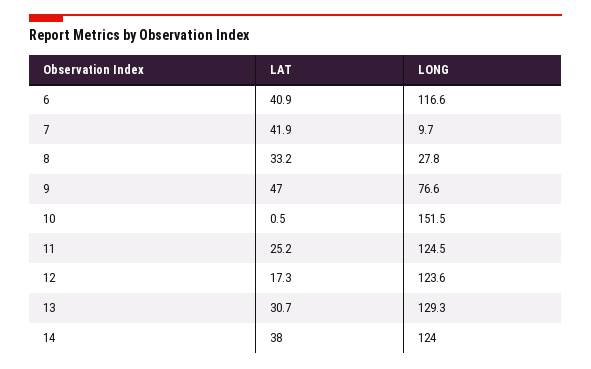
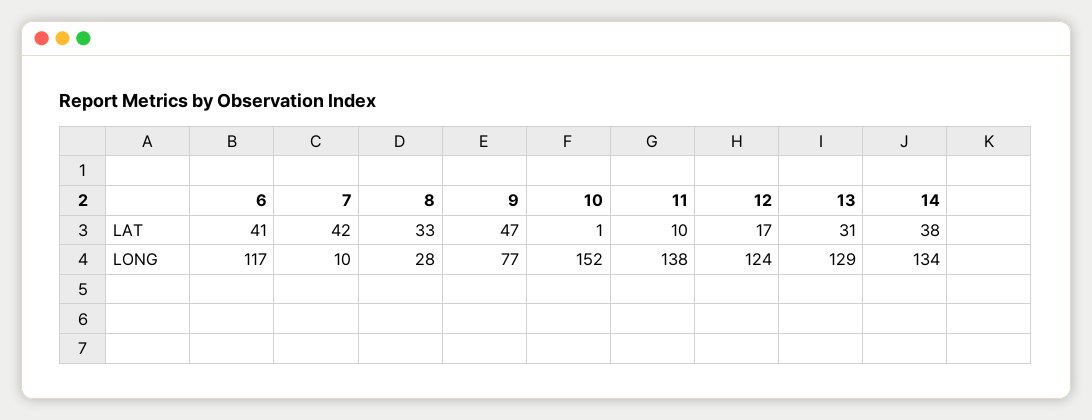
LAT, 11: 25.2 -> 10
LONG, 11: 124.5 -> 138
LONG, 14: 124 -> 134

